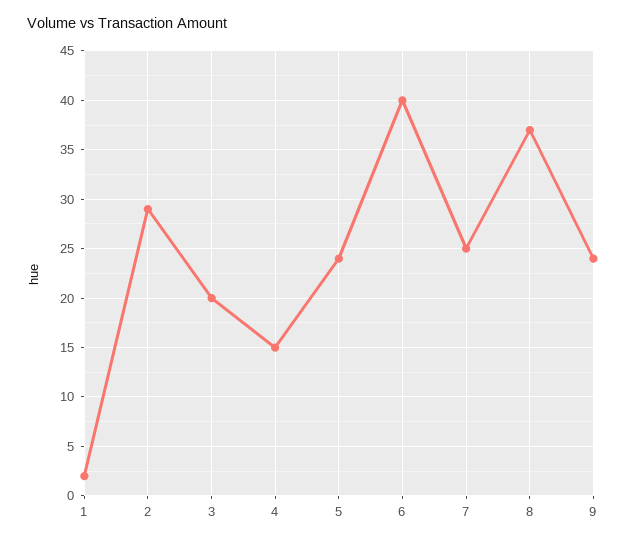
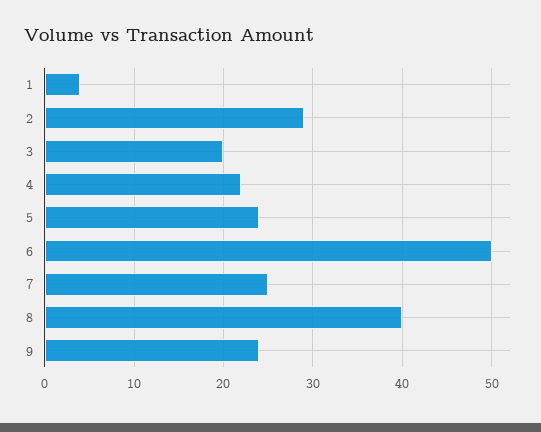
1: 2 -> 4
4: 15 -> 22
6: 40 -> 50
8: 37 -> 40

